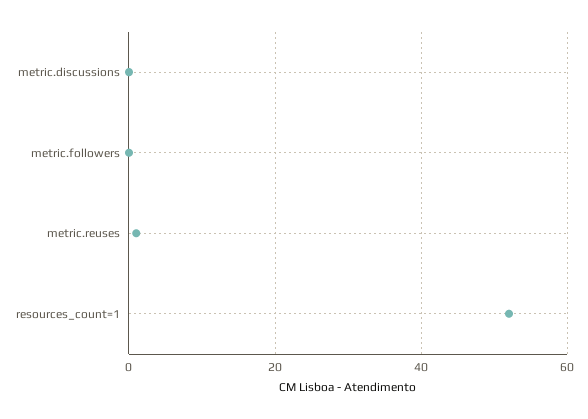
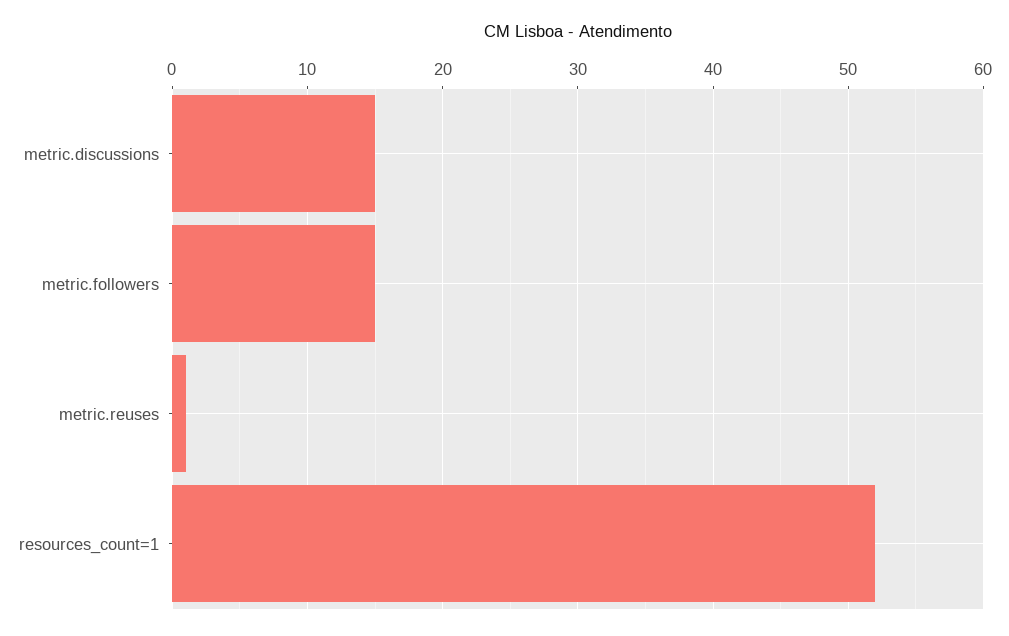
metric.discussions: 0 -> 15
metric.followers: 0 -> 15

